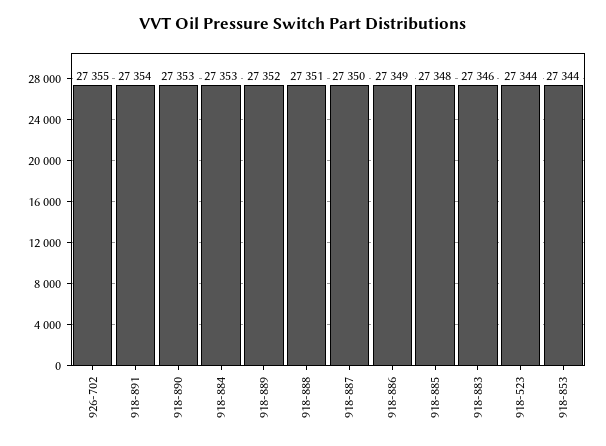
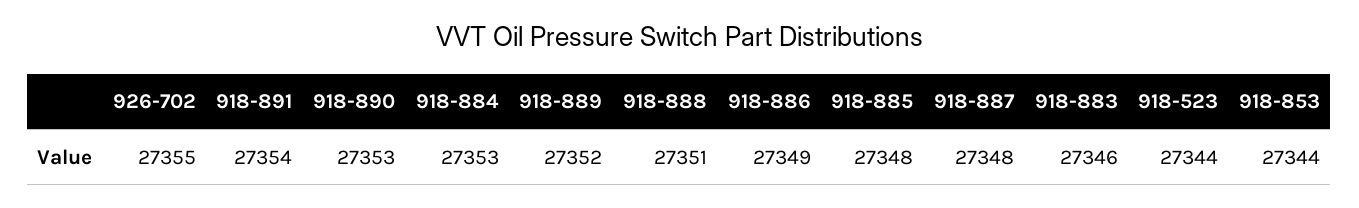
918-887: 27350 -> 27348

